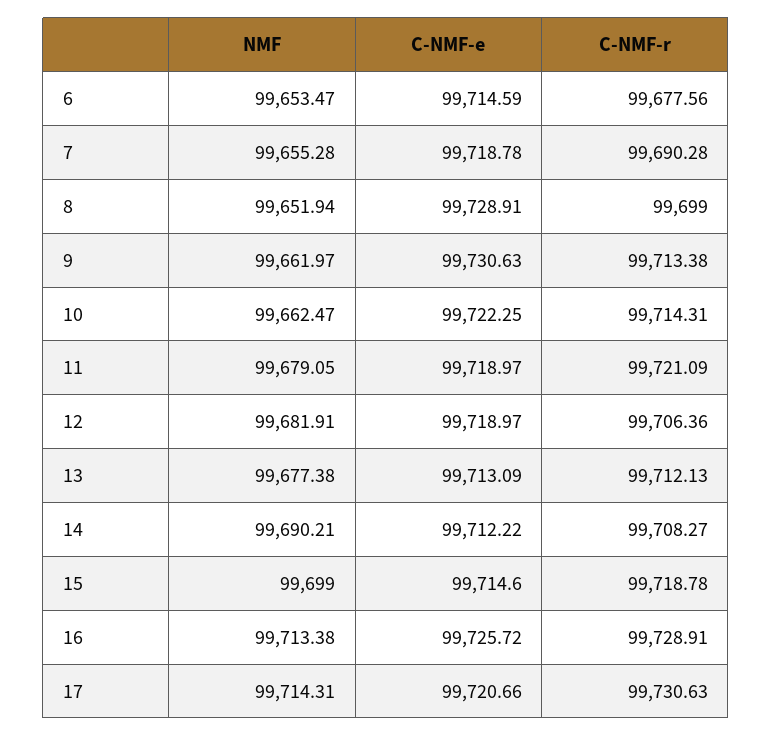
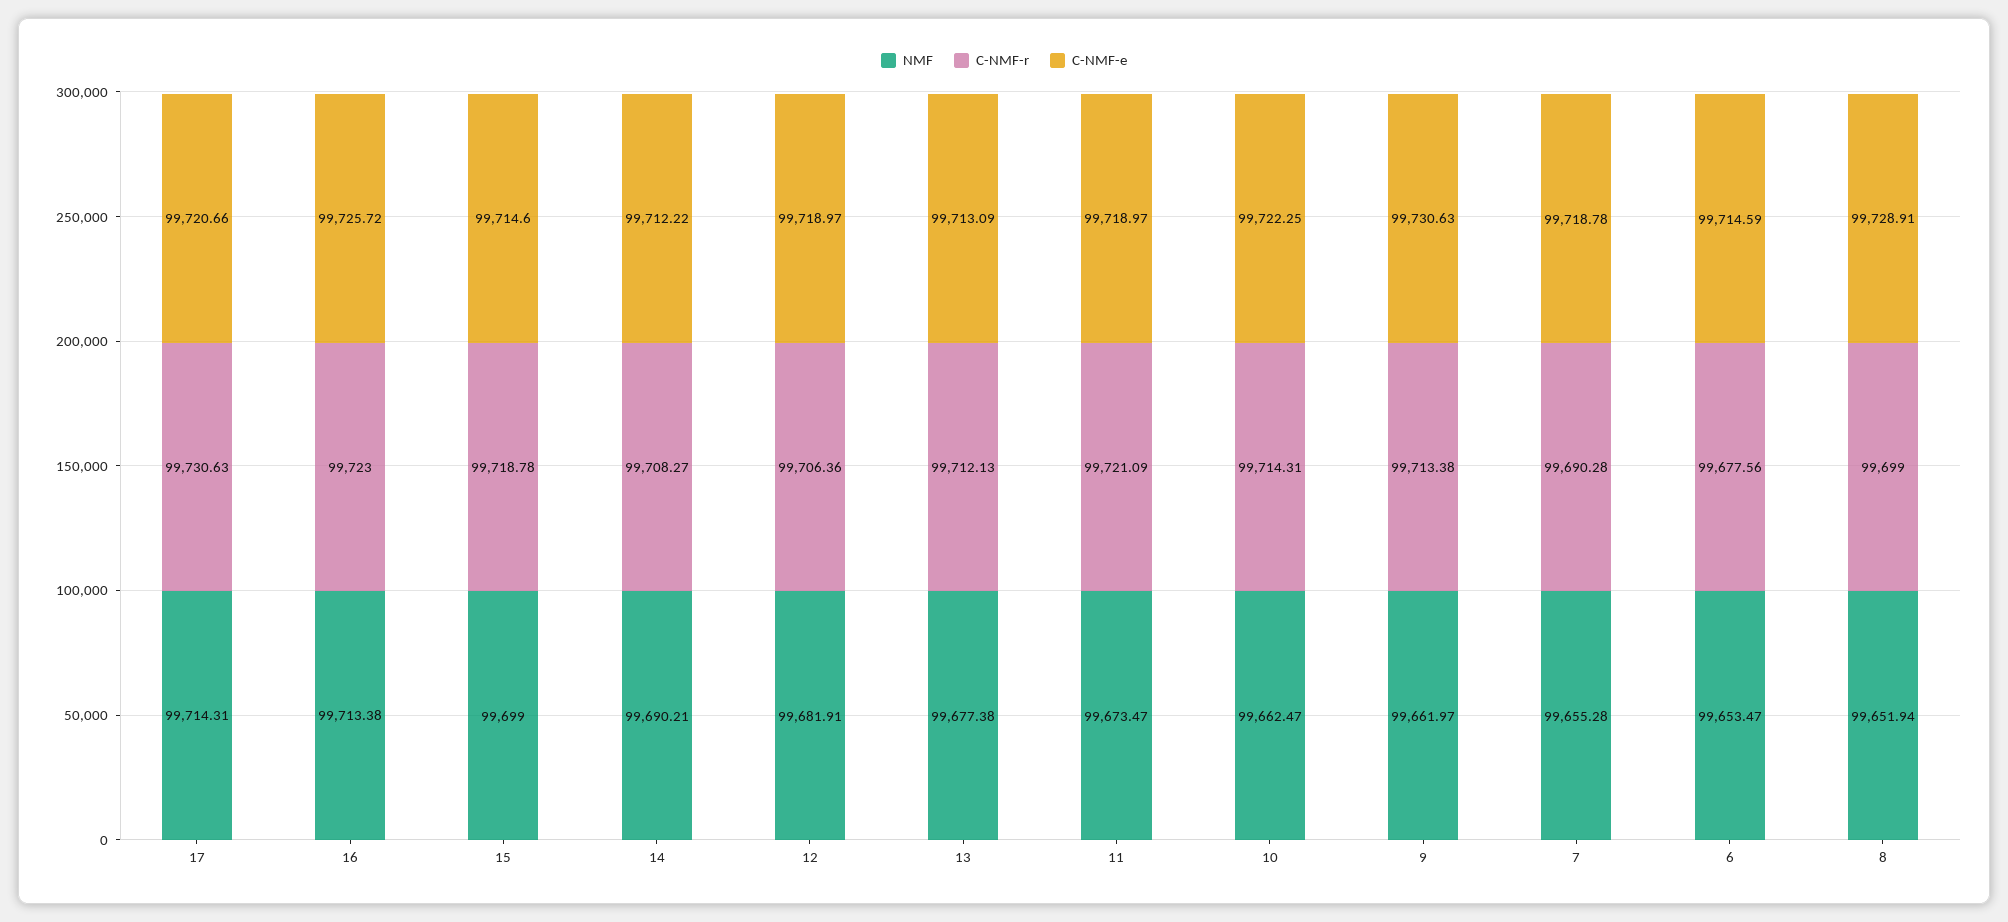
NMF, 11: 99679.05 -> 99673.47
C-NMF-r, 16: 99728.91 -> 99723

